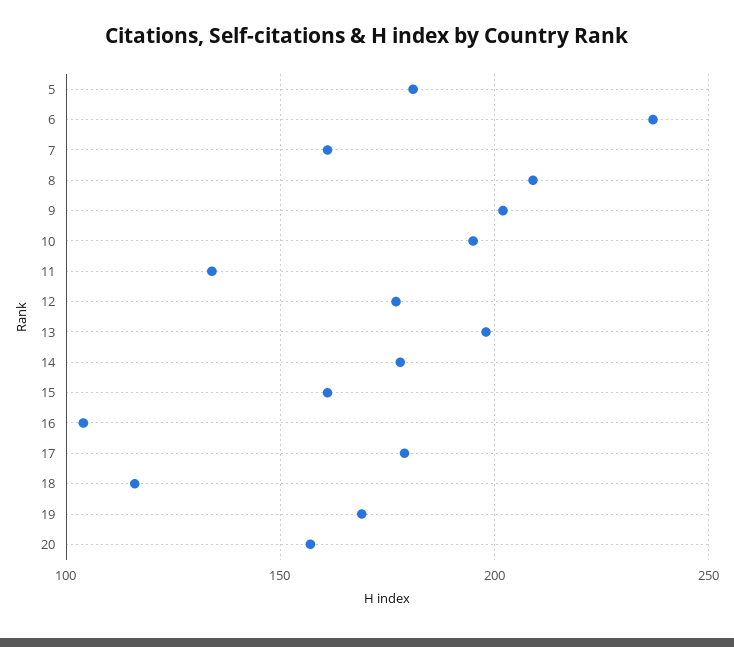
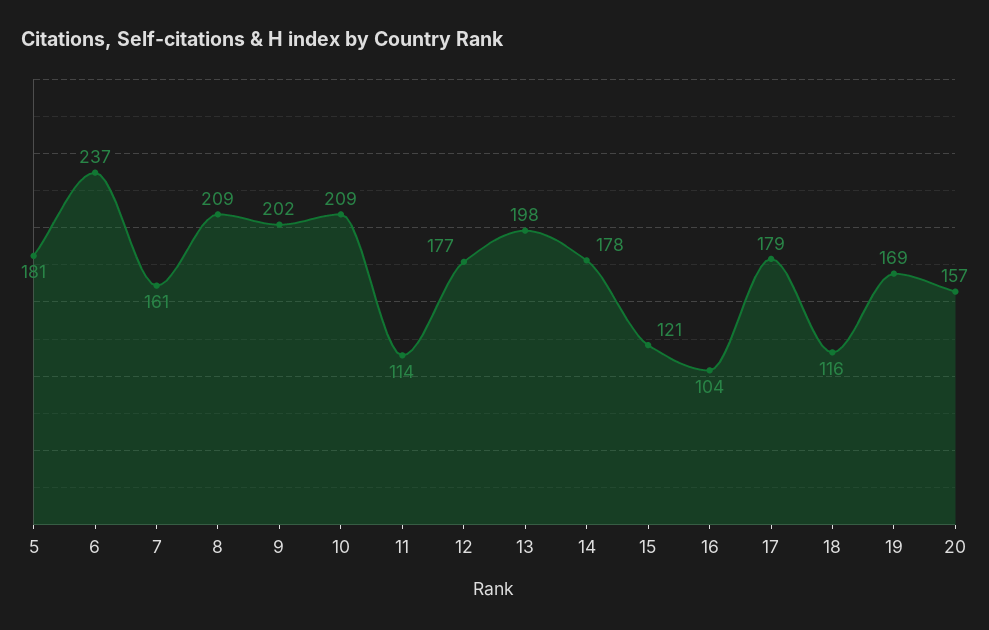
10: 195 -> 209
11: 135 -> 114
15: 160 -> 121

